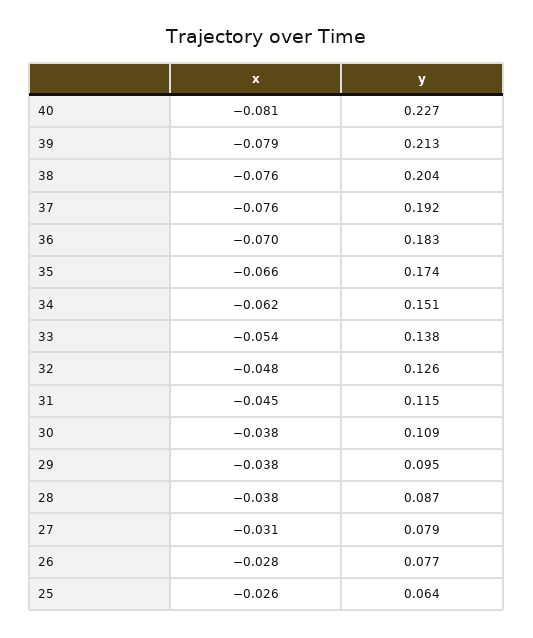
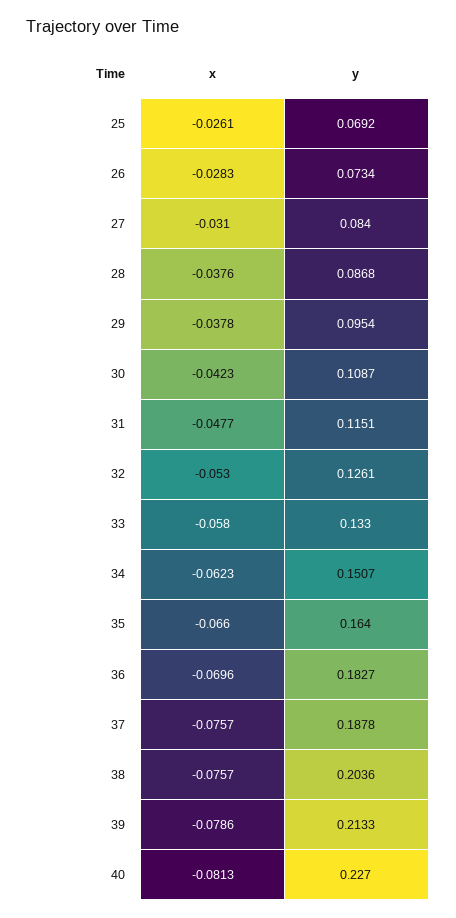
y, 37: 0.192 -> 0.1878
y, 35: 0.174 -> 0.164
x, 33: -0.054 -> -0.058
y, 33: 0.138 -> 0.133
x, 32: -0.048 -> -0.053
x, 31: -0.045 -> -0.0477
x, 30: -0.038 -> -0.0423
y, 27: 0.079 -> 0.084
y, 26: 0.077 -> 0.0734
y, 25: 0.064 -> 0.0692

